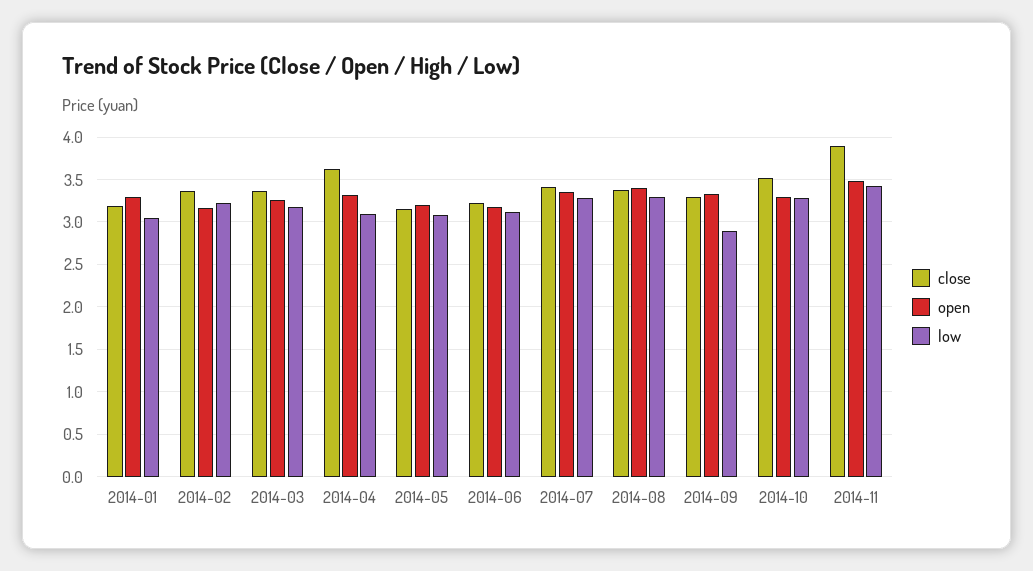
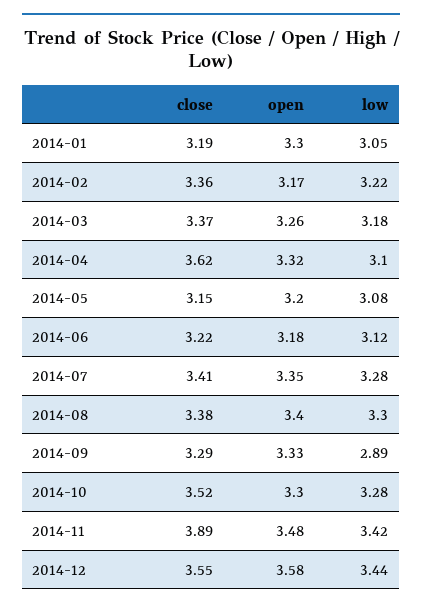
close, 2014-12: none -> 3.55
open, 2014-12: none -> 3.58
low, 2014-12: none -> 3.44

